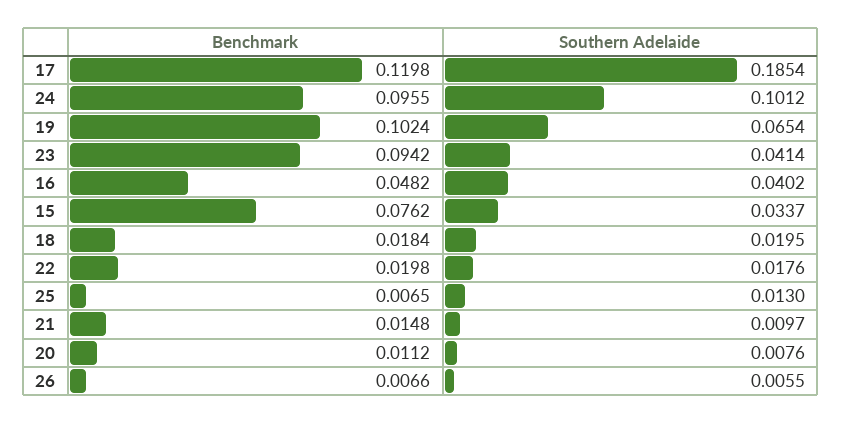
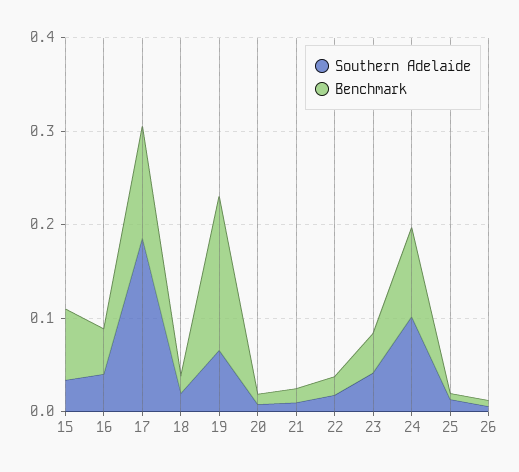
Benchmark, 19: 0.1024 -> 0.16
Benchmark, 23: 0.0942 -> 0.04

